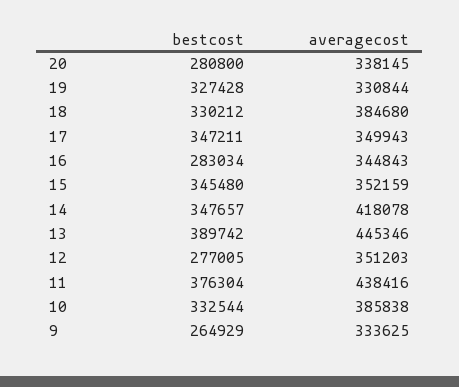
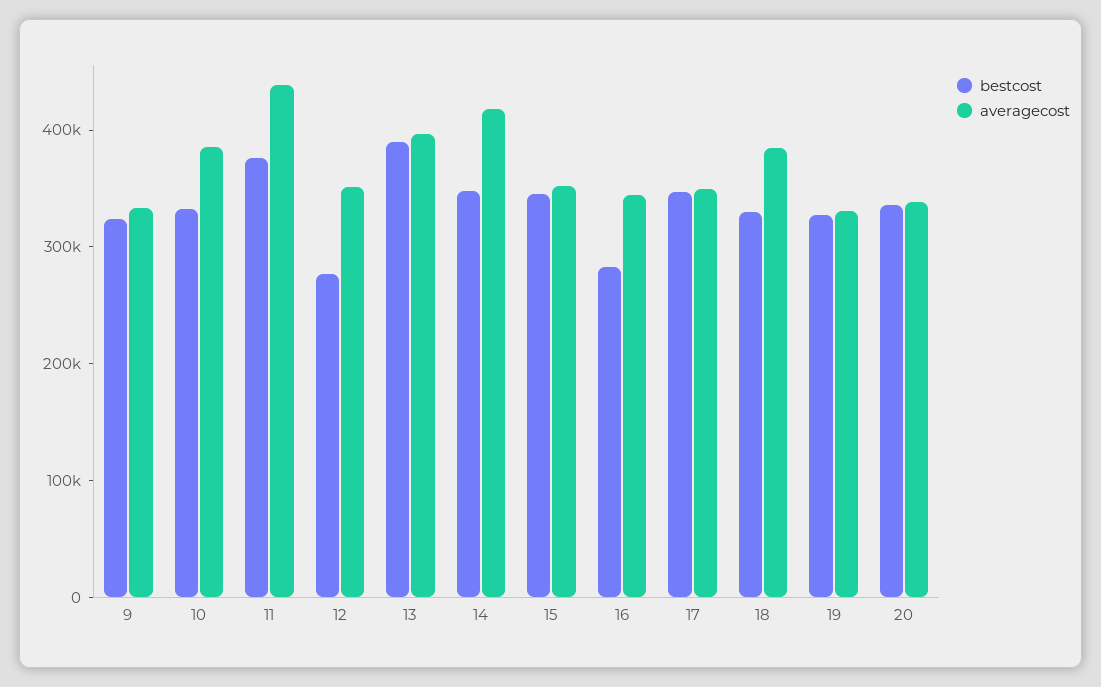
bestcost, 20: 280800 -> 340000
averagecost, 13: 445346 -> 400000
bestcost, 9: 264929 -> 320000

